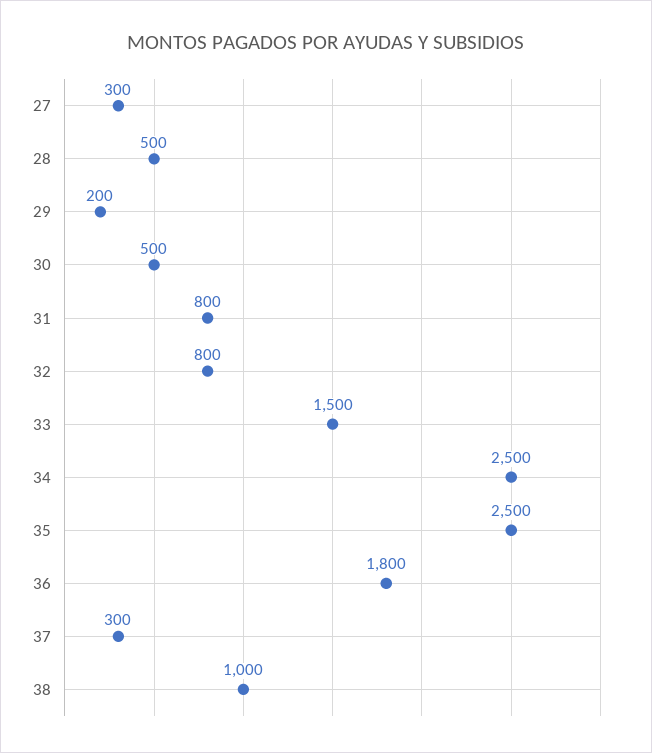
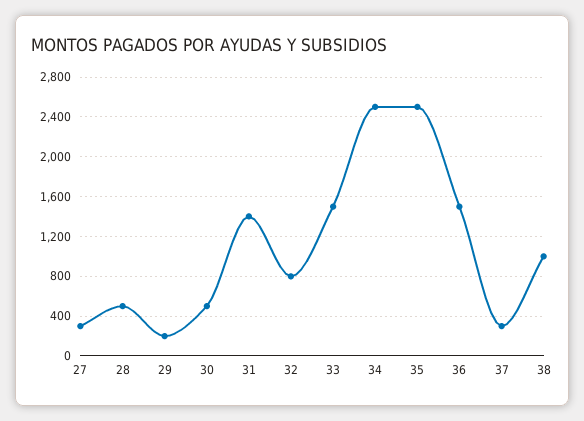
31: 800 -> 1400
36: 1800 -> 1500

